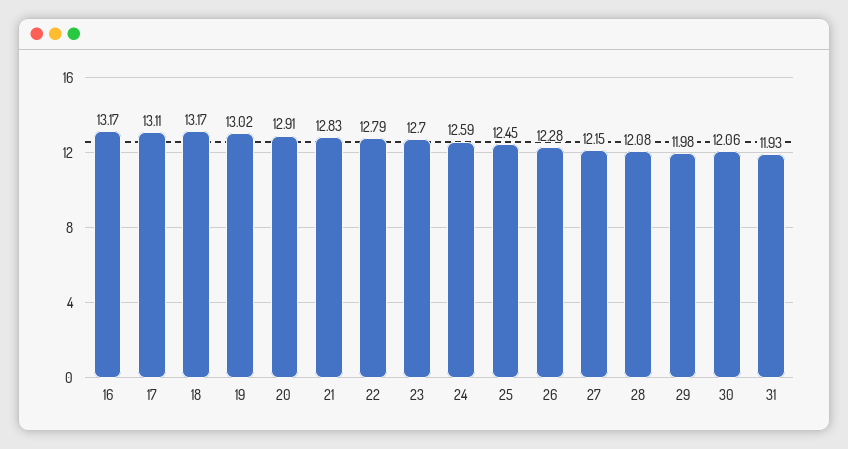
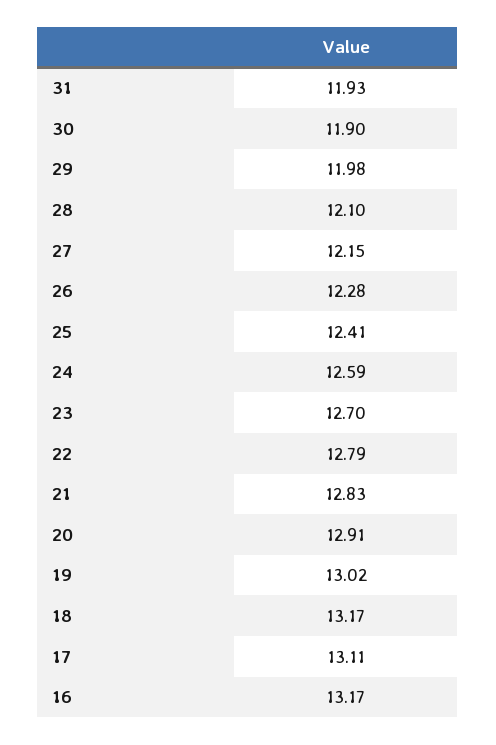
25: 12.45 -> 12.41
28: 12.08 -> 12.1
30: 12.06 -> 11.9

